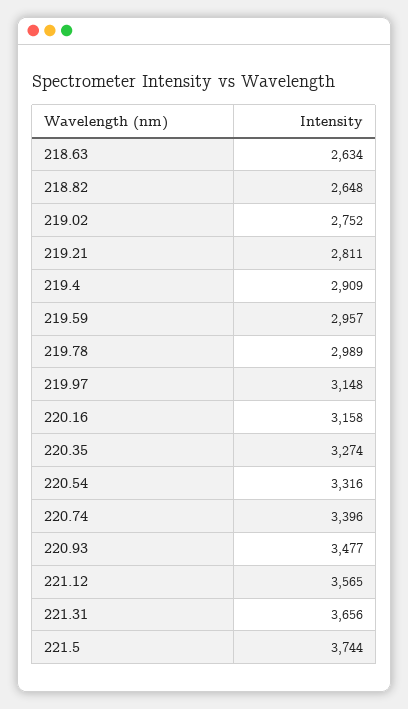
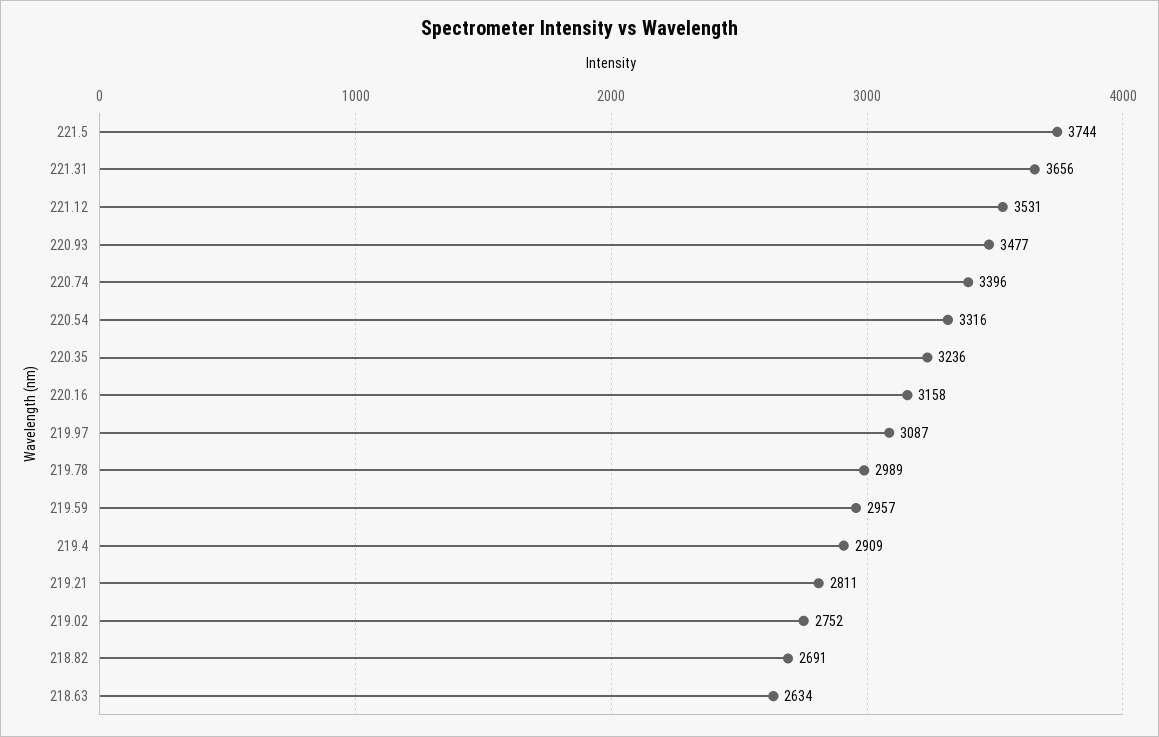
218.82: 2648 -> 2691
219.97: 3148 -> 3087
220.35: 3274 -> 3236
221.12: 3565 -> 3531

